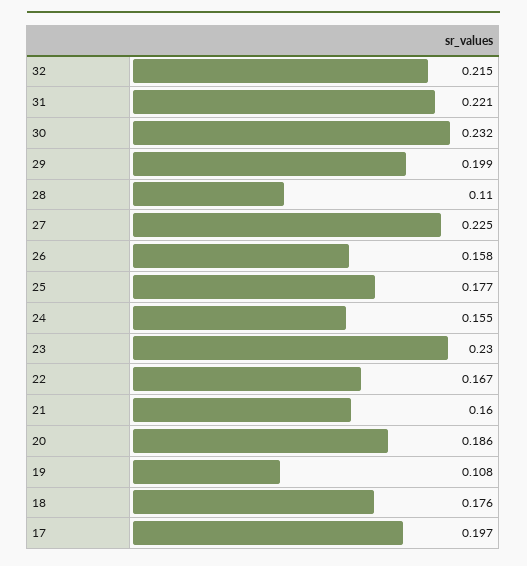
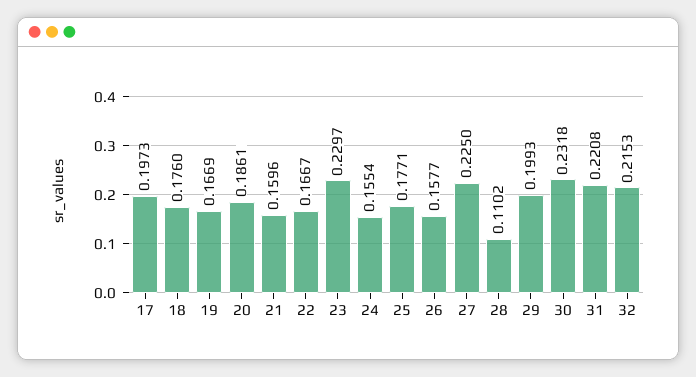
19: 0.108 -> 0.1669

